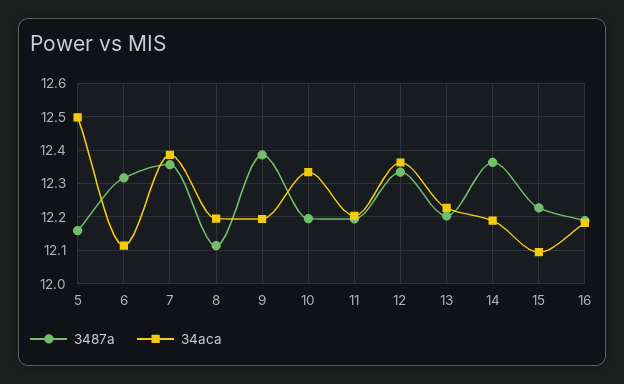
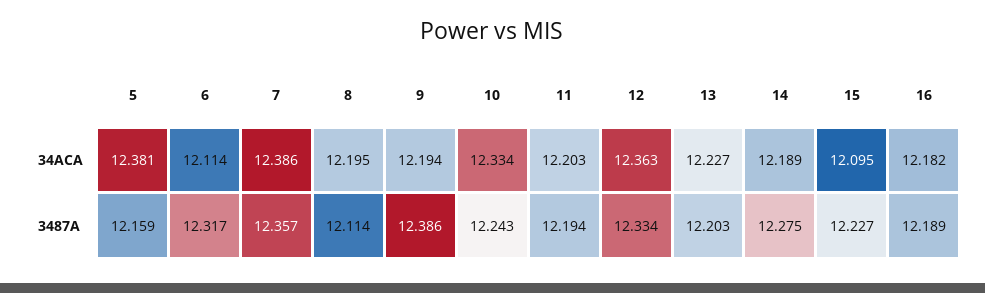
34aca, 5: 12.5 -> 12.381
3487a, 10: 12.2 -> 12.243
3487a, 14: 12.36 -> 12.275

